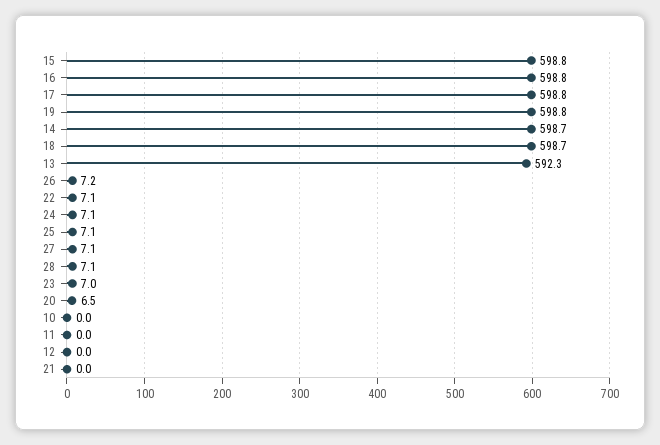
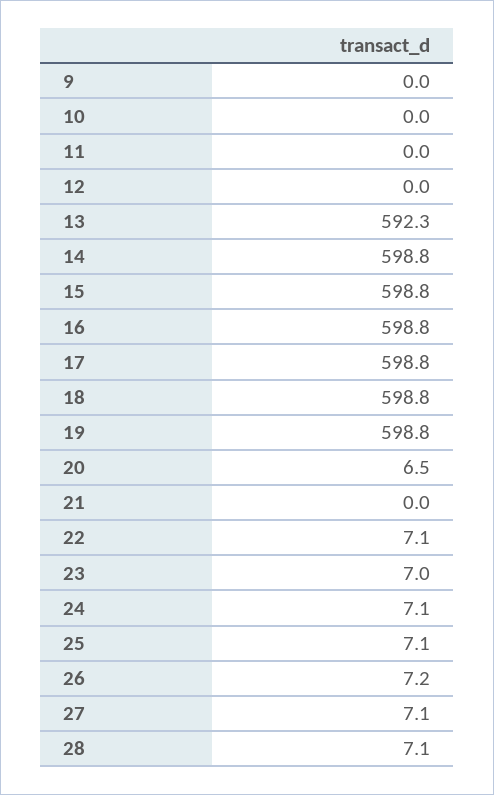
14: 598.7 -> 598.8
18: 598.7 -> 598.8
9: none -> 0

